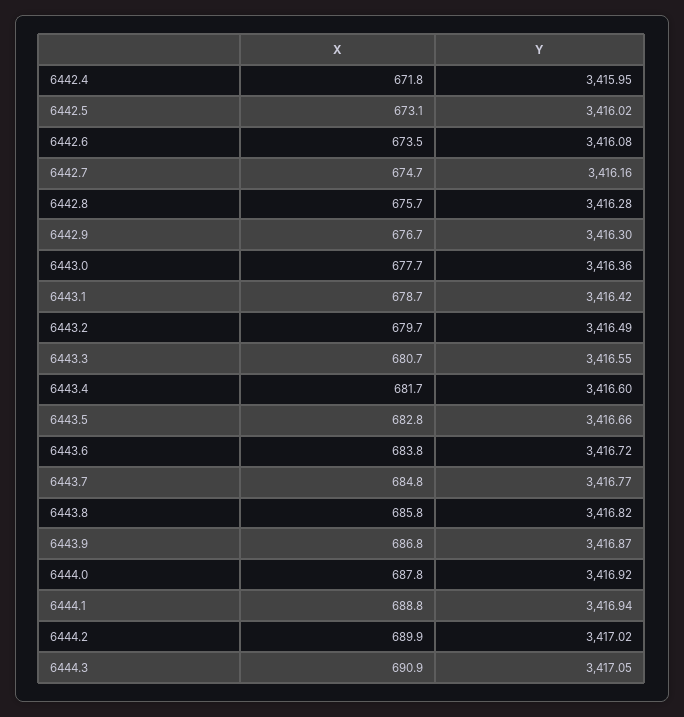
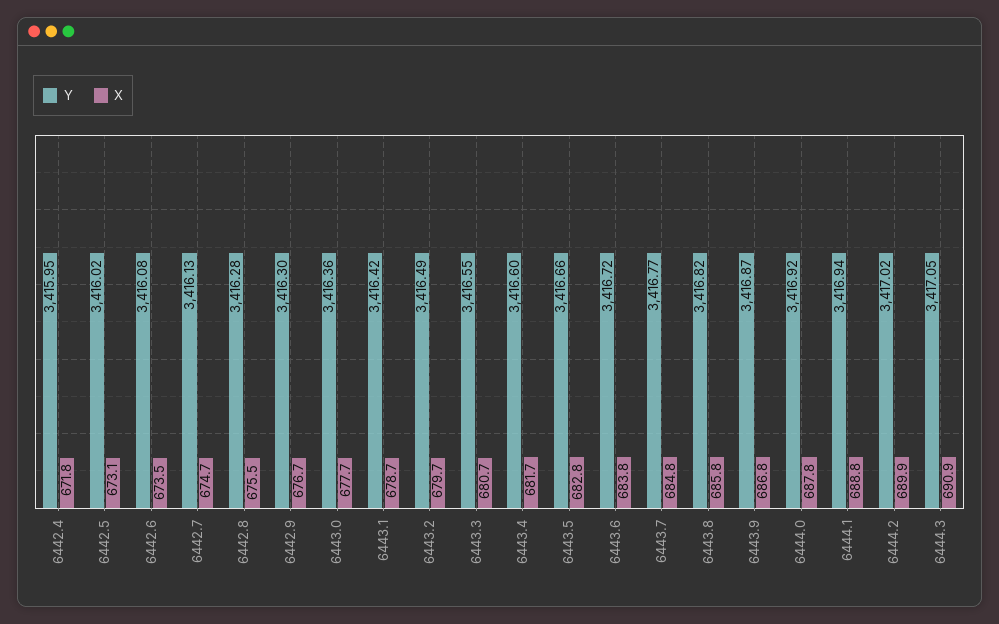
Y, 6442.7: 3416.16 -> 3416.13
X, 6442.8: 675.7 -> 675.5

